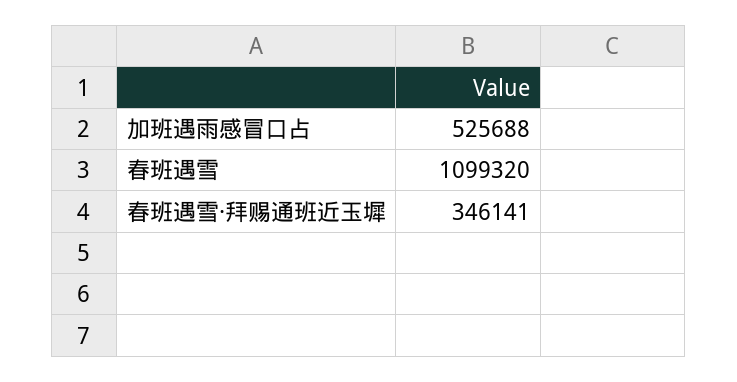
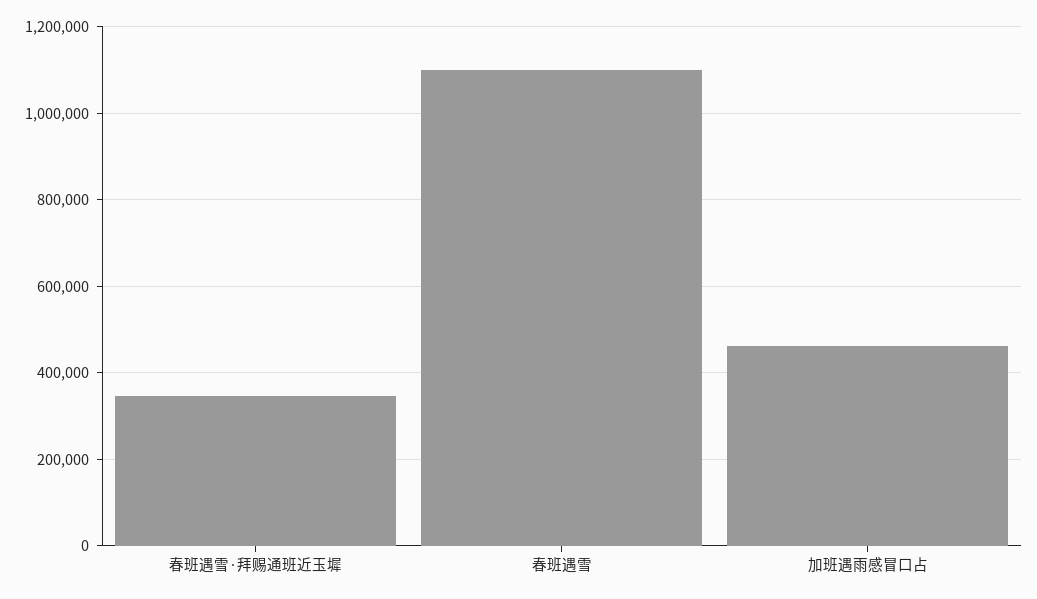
加班遇雨感冒口占: 525688 -> 460000

